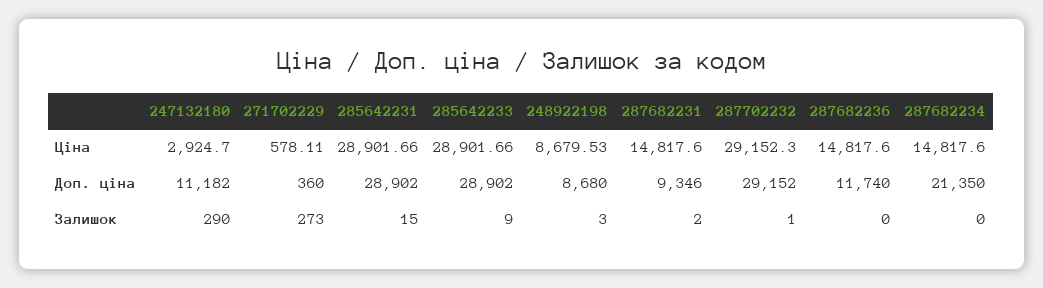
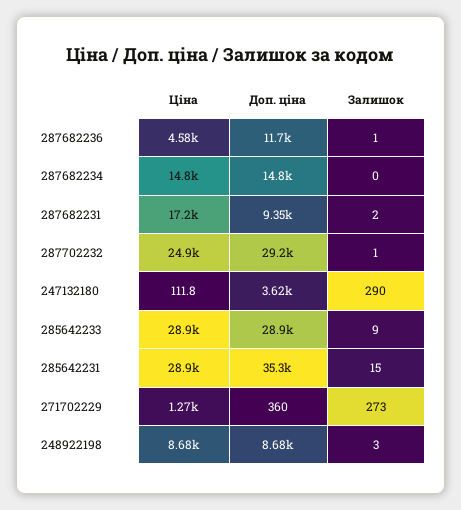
247132180, Ціна: 2924.7 -> 111.8
271702229, Ціна: 578.11 -> 1270
287682231, Ціна: 14817.6 -> 17200
287702232, Ціна: 29152.3 -> 24900
287682236, Ціна: 14817.6 -> 4580
247132180, Доп. ціна: 11182 -> 3620
285642231, Доп. ціна: 28902 -> 35300
287682234, Доп. ціна: 21350 -> 14800
287682236, Залишок: 0 -> 1

